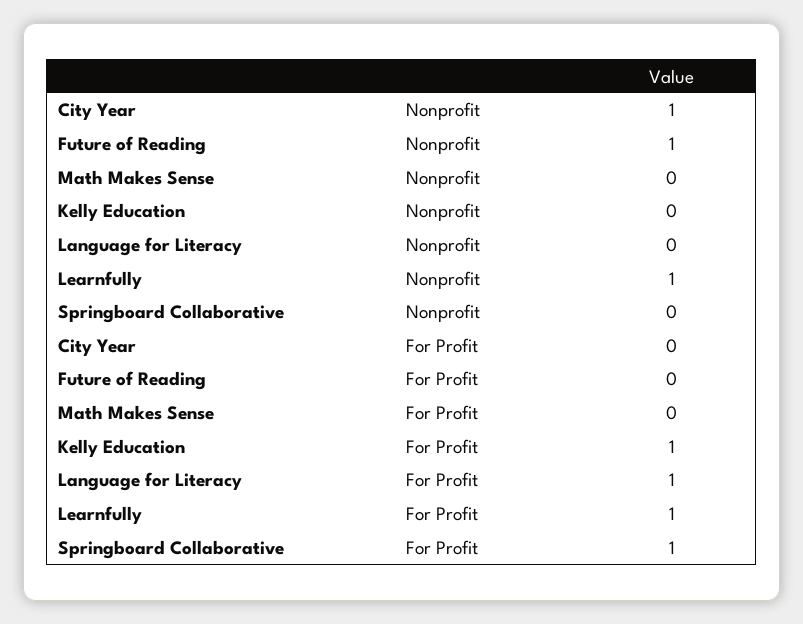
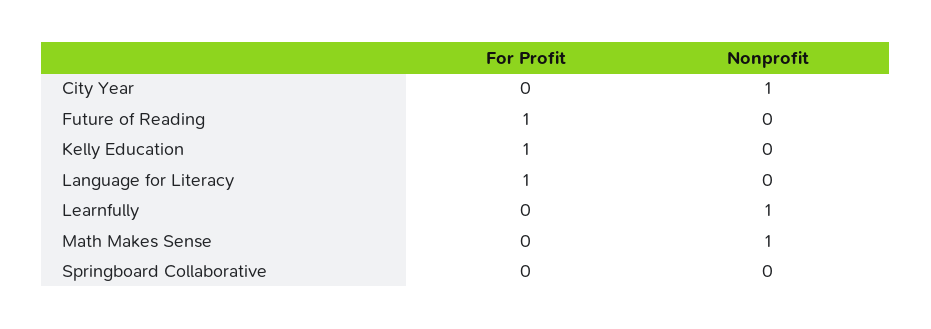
Future of Reading, Nonprofit: 1 -> 0
Math Makes Sense, Nonprofit: 0 -> 1
Future of Reading, For Profit: 0 -> 1
Learnfully, For Profit: 1 -> 0
Springboard Collaborative, For Profit: 1 -> 0

